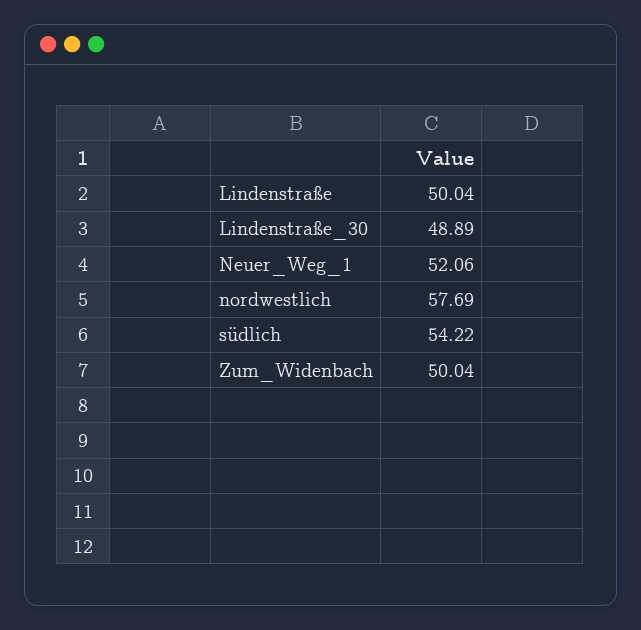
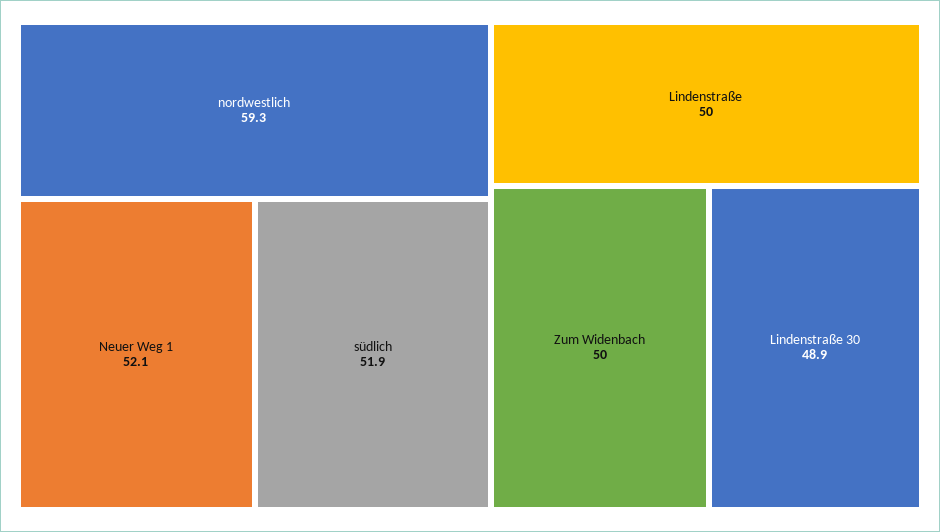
nordwestlich: 57.69 -> 59.3
südlich: 54.22 -> 51.9

